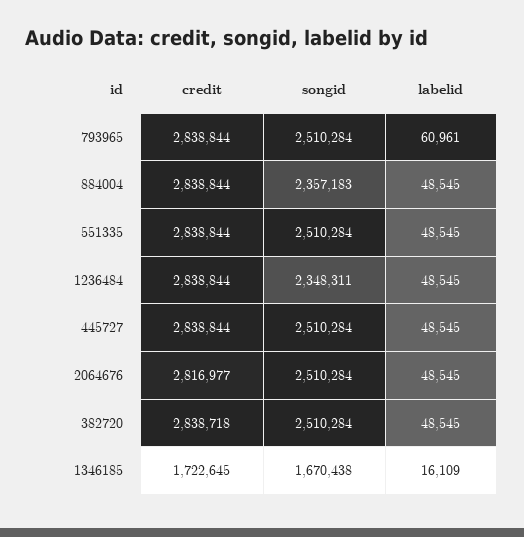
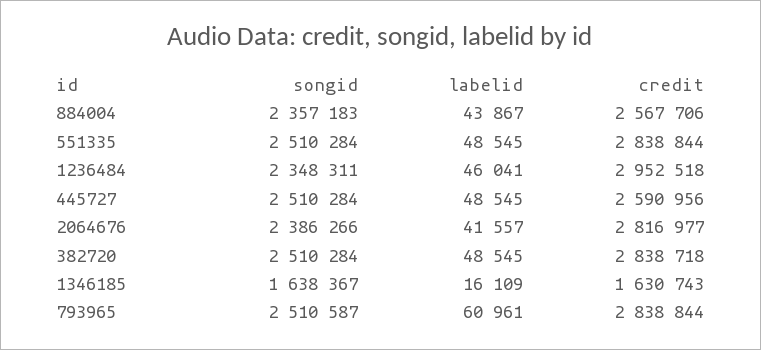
songid, 793965: 2510284 -> 2510587
credit, 884004: 2838844 -> 2567706
labelid, 884004: 48545 -> 43867
credit, 1236484: 2838844 -> 2952518
labelid, 1236484: 48545 -> 46041
credit, 445727: 2838844 -> 2590956
songid, 2064676: 2510284 -> 2386266
labelid, 2064676: 48545 -> 41557
credit, 1346185: 1722645 -> 1630743
songid, 1346185: 1670438 -> 1638367

